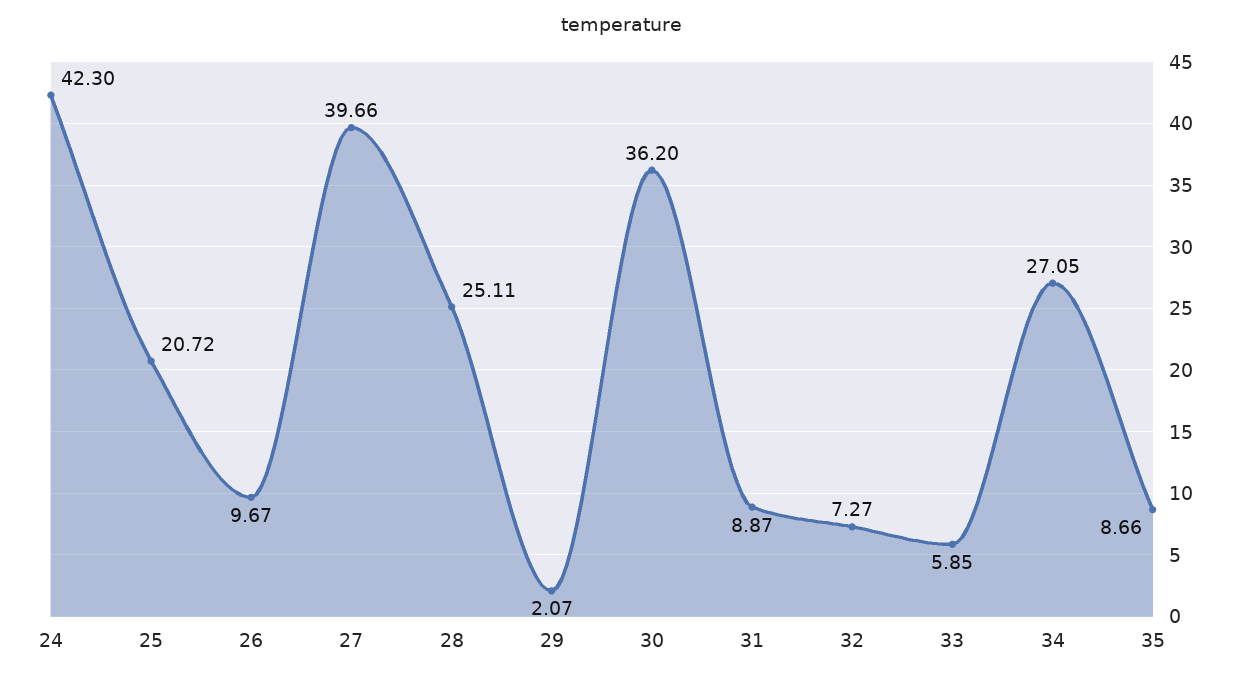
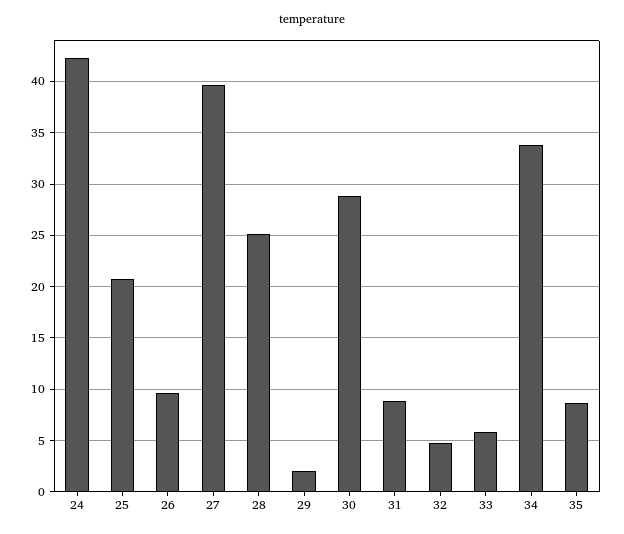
30: 36.2 -> 29
32: 7.27 -> 5
34: 27.05 -> 34

